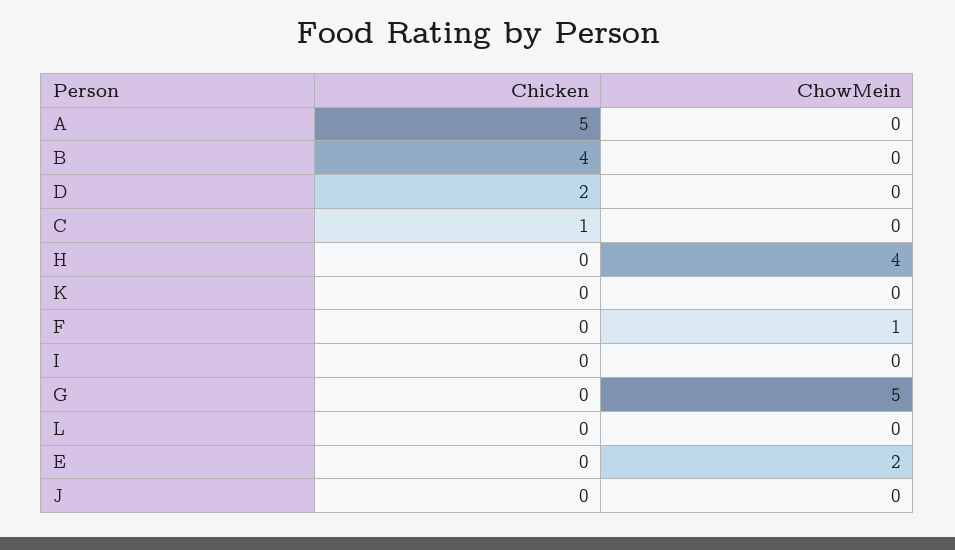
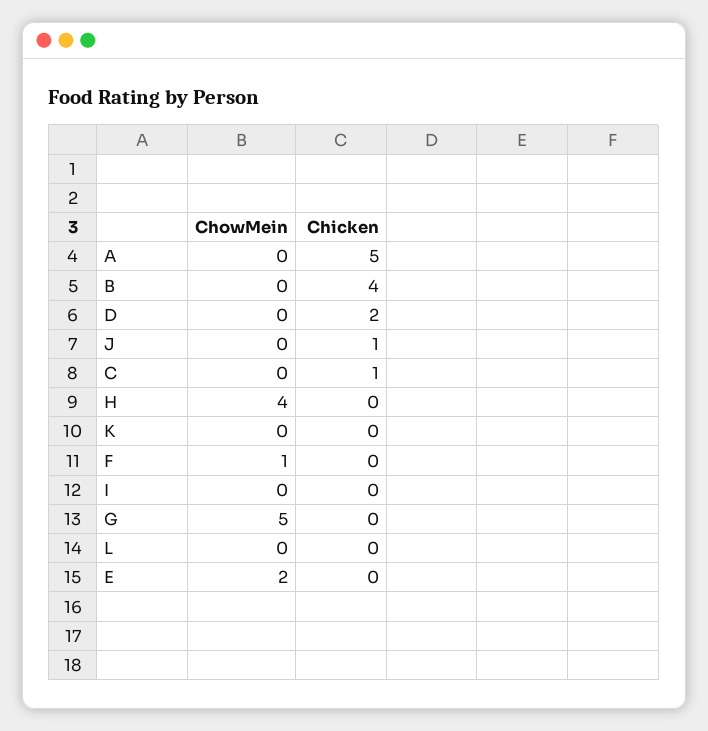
Chicken, J: 0 -> 1

